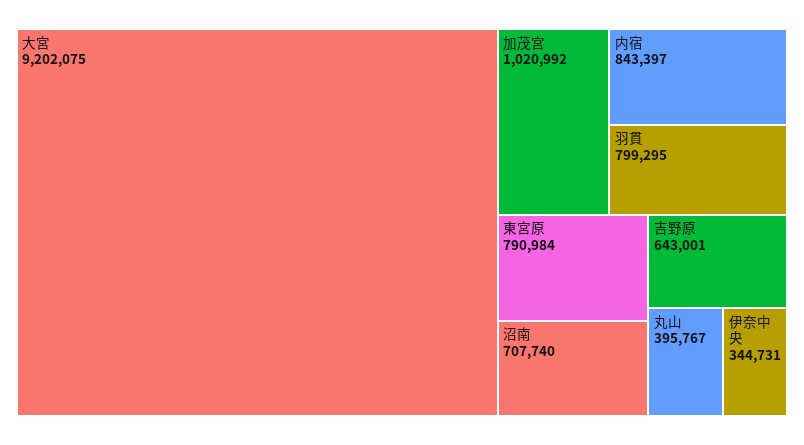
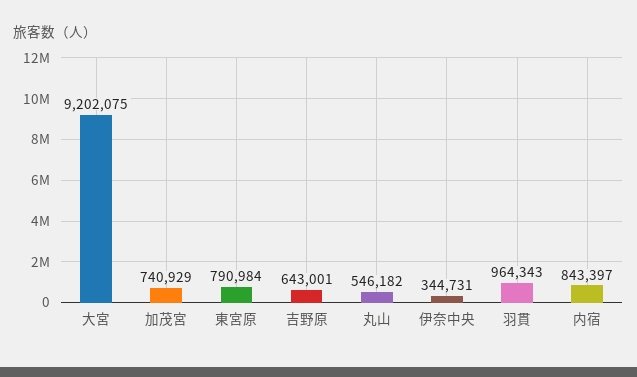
加茂宮: 1020992 -> 740929
羽貫: 799295 -> 964343
沼南: 707740 -> none
丸山: 395767 -> 546182

